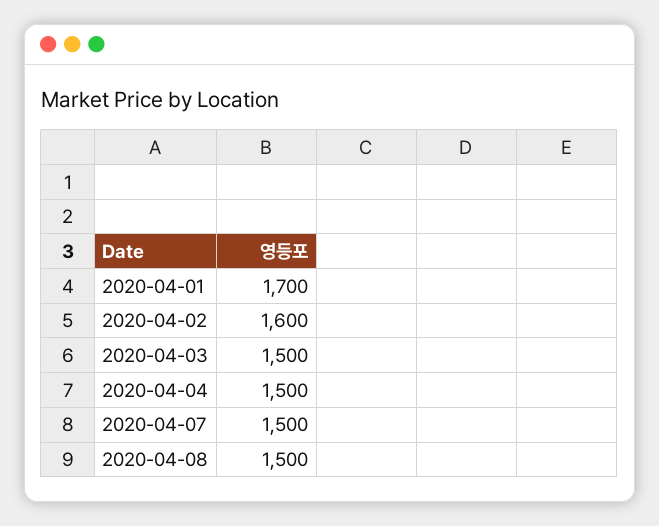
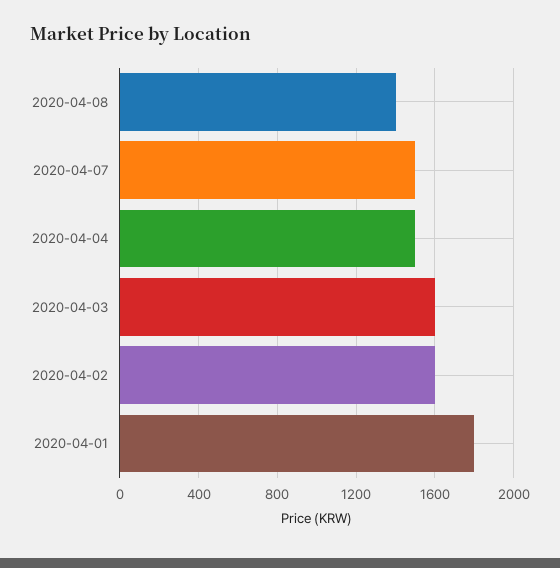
2020-04-01: 1700 -> 1800
2020-04-03: 1500 -> 1600
2020-04-08: 1500 -> 1400

